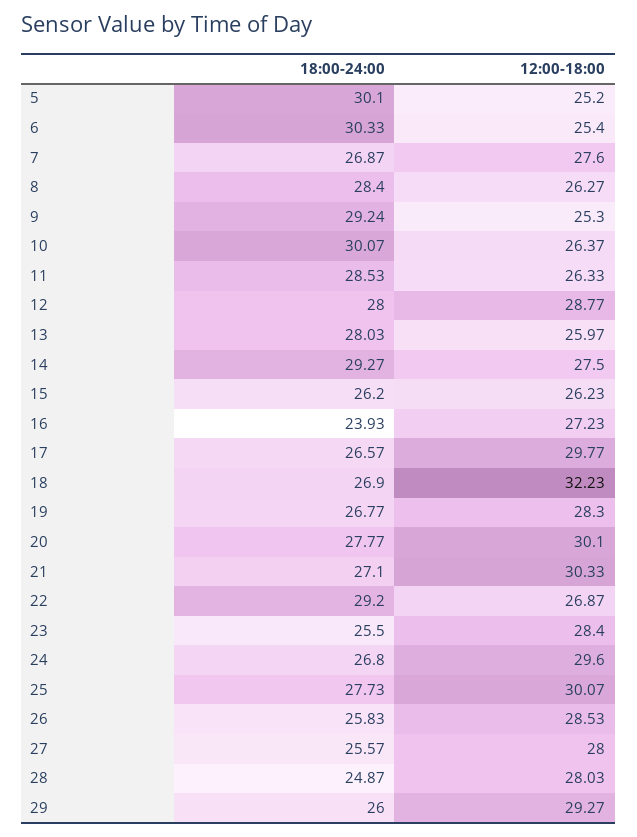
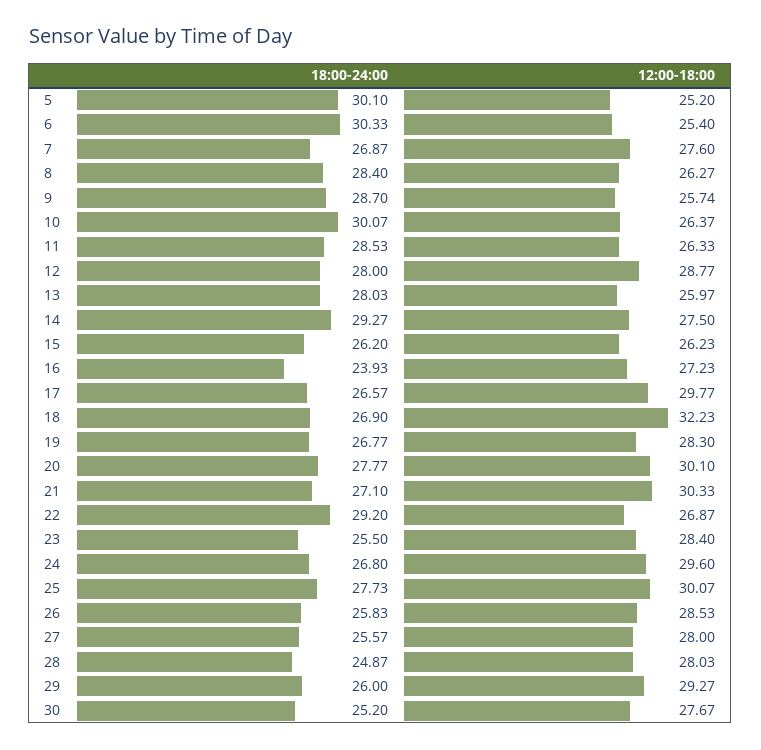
18:00-24:00, 9: 29.24 -> 28.7
12:00-18:00, 9: 25.3 -> 25.74
18:00-24:00, 30: none -> 25.2
12:00-18:00, 30: none -> 27.67

